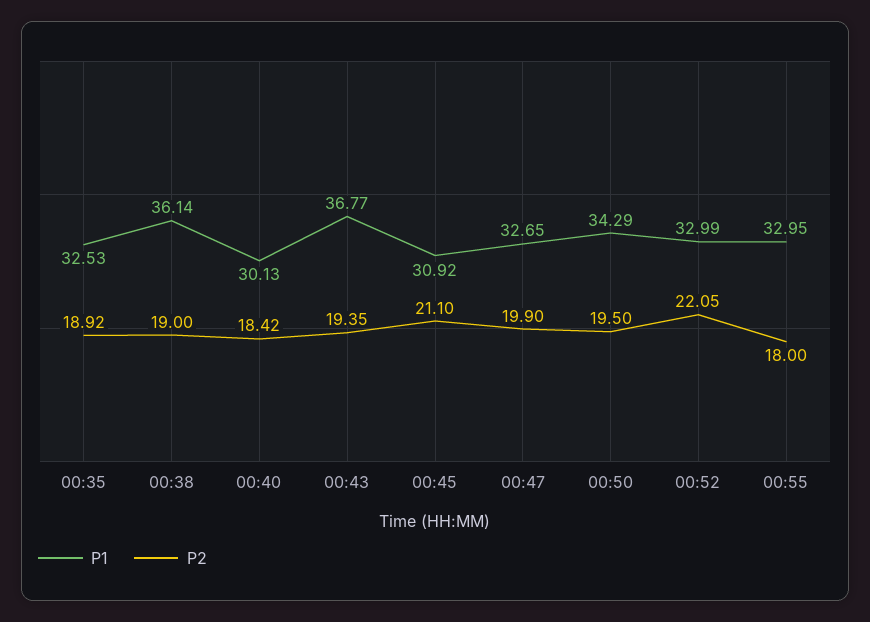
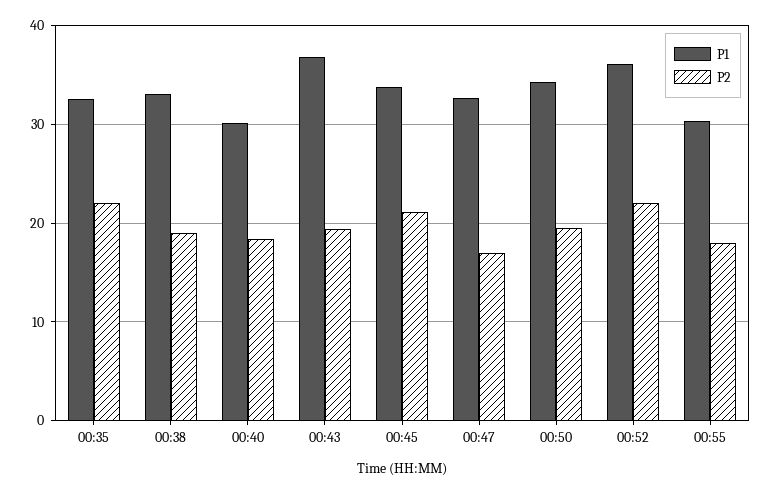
P2, 00:35: 18.92 -> 22
P1, 00:38: 36.14 -> 33
P1, 00:45: 30.92 -> 34
P2, 00:47: 19.9 -> 17
P1, 00:52: 32.99 -> 36
P1, 00:55: 32.95 -> 30

